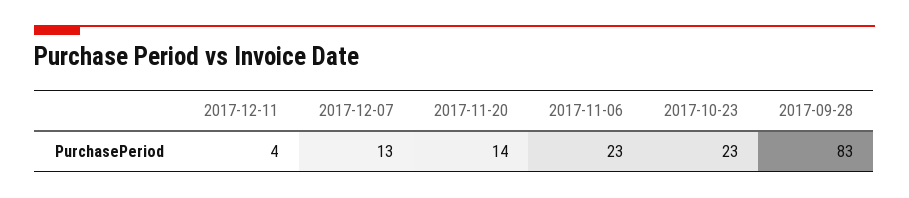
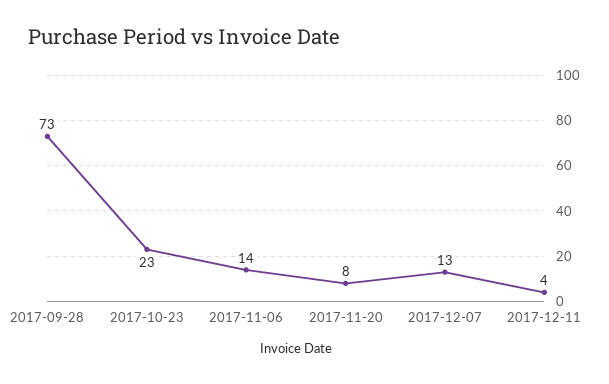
2017-11-20: 14 -> 8
2017-11-06: 23 -> 14
2017-09-28: 83 -> 73

